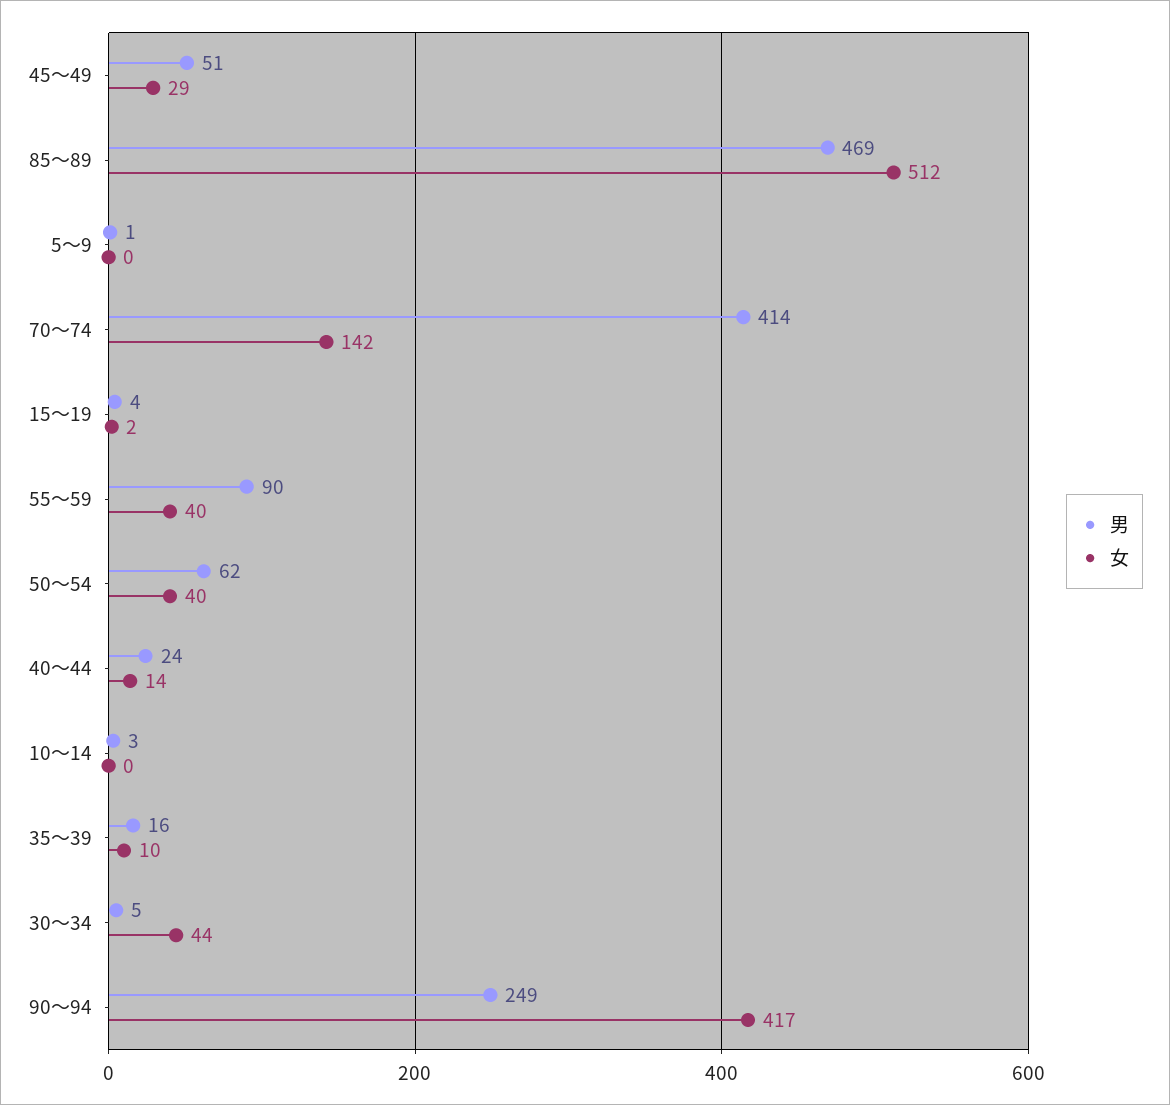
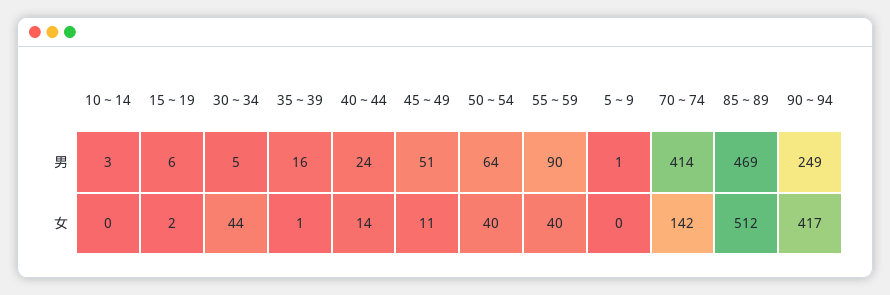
女, 45～49: 29 -> 11
男, 15～19: 4 -> 6
男, 50～54: 62 -> 64
女, 35～39: 10 -> 1

